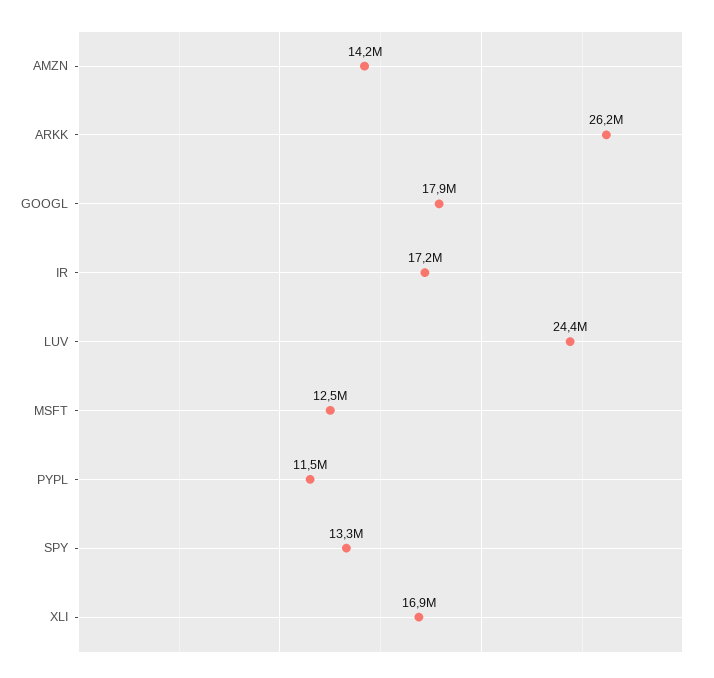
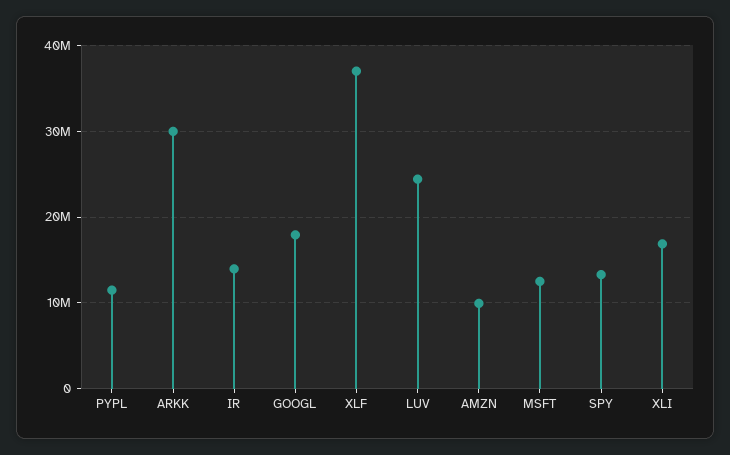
AMZN: 14200000 -> 10000000
ARKK: 26200000 -> 30000000
IR: 17200000 -> 14000000
XLF: none -> 37000000

